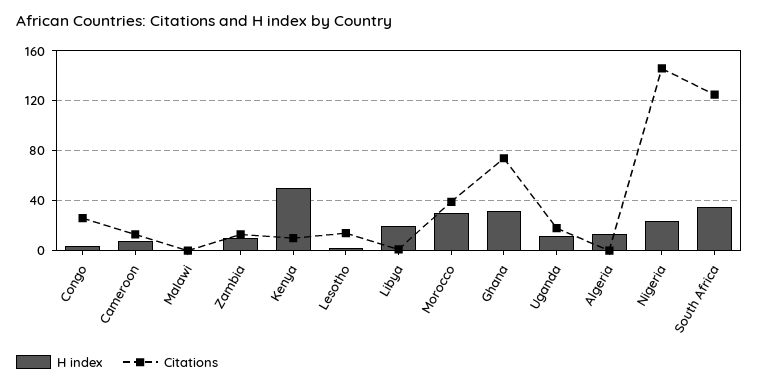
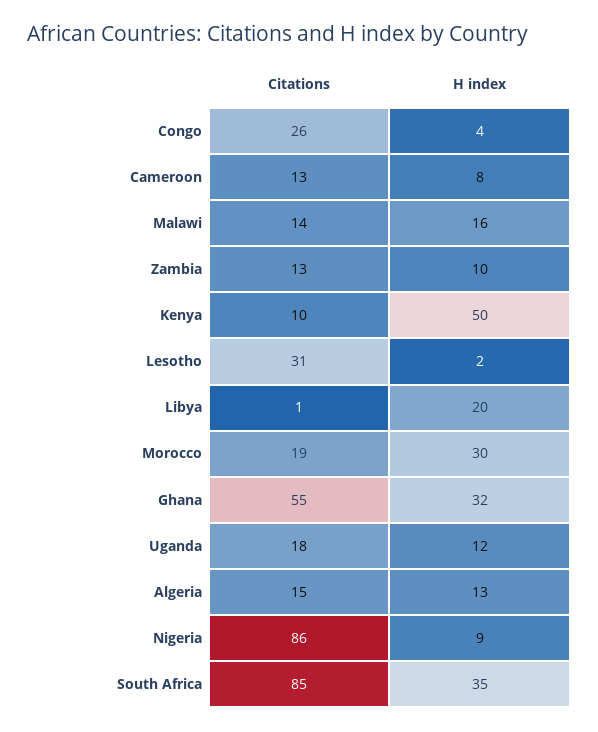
H index, Malawi: 0 -> 16
Citations, Malawi: 0 -> 14
Citations, Lesotho: 15 -> 31
Citations, Morocco: 40 -> 19
Citations, Ghana: 75 -> 55
Citations, Algeria: 0 -> 15
H index, Nigeria: 25 -> 9
Citations, Nigeria: 145 -> 86
Citations, South Africa: 125 -> 85

